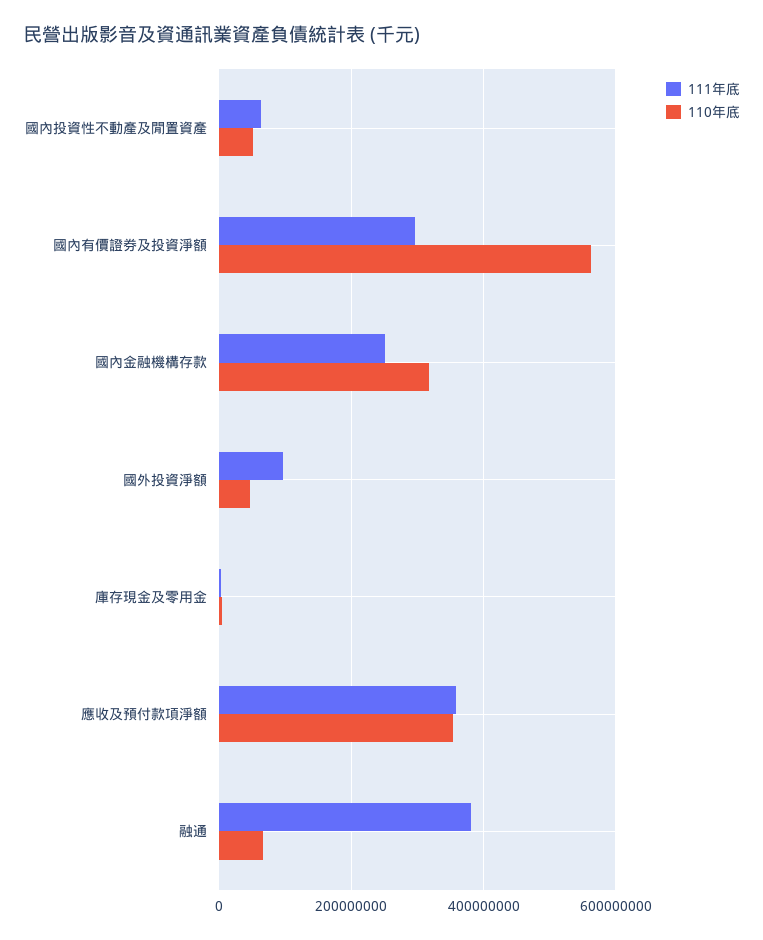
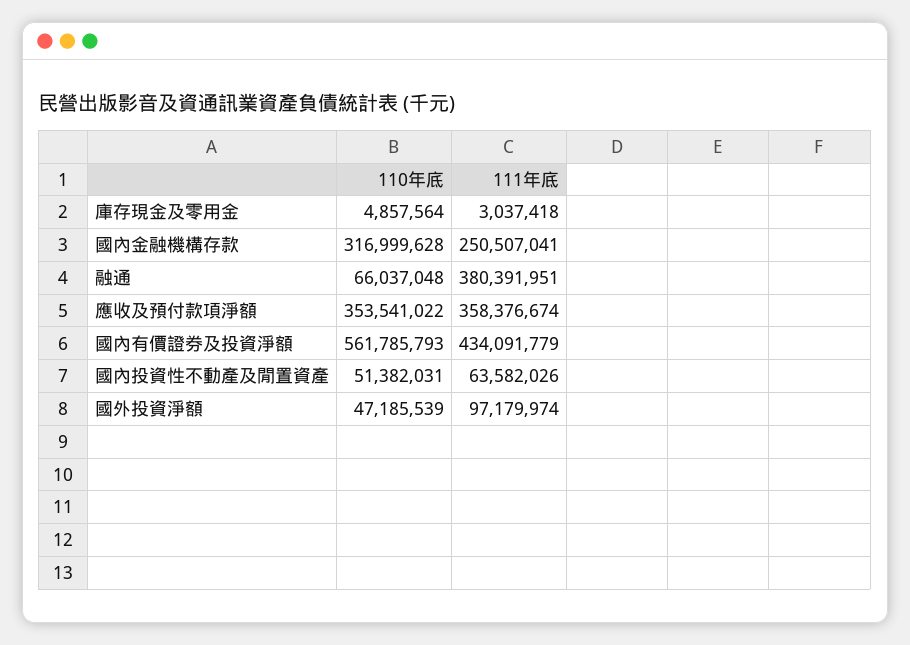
111年底, 國內有價證券及投資淨額: 300000000 -> 434091779

